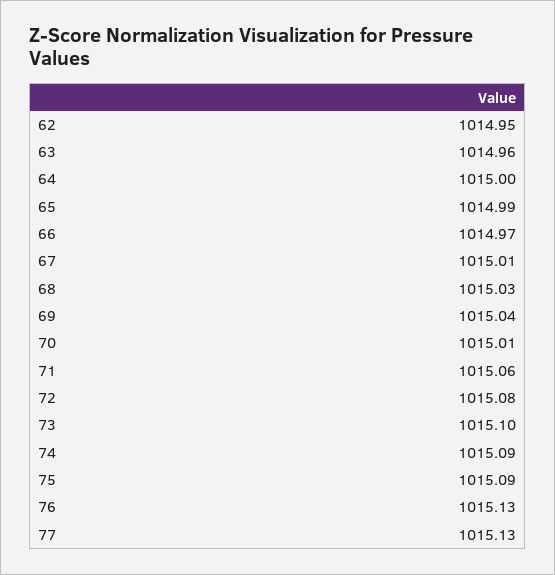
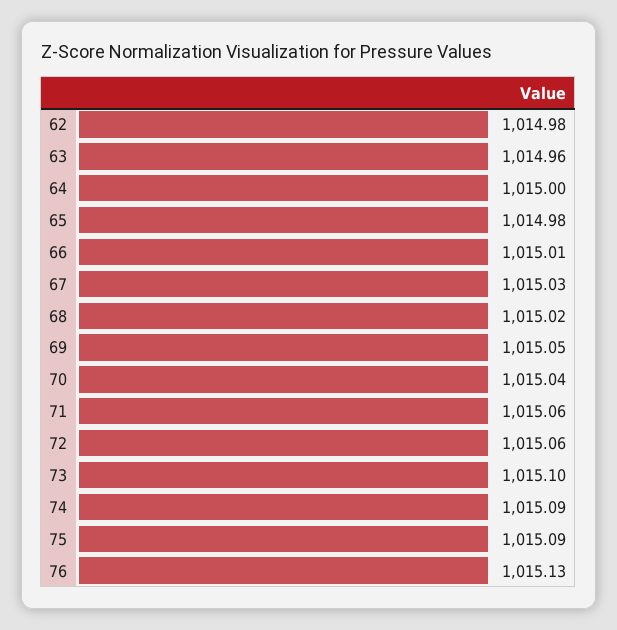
62: 1014.95 -> 1014.98
65: 1014.99 -> 1014.98
66: 1014.97 -> 1015.01
67: 1015.01 -> 1015.03
68: 1015.03 -> 1015.02
69: 1015.04 -> 1015.05
70: 1015.01 -> 1015.04
72: 1015.08 -> 1015.06
77: 1015.13 -> none

